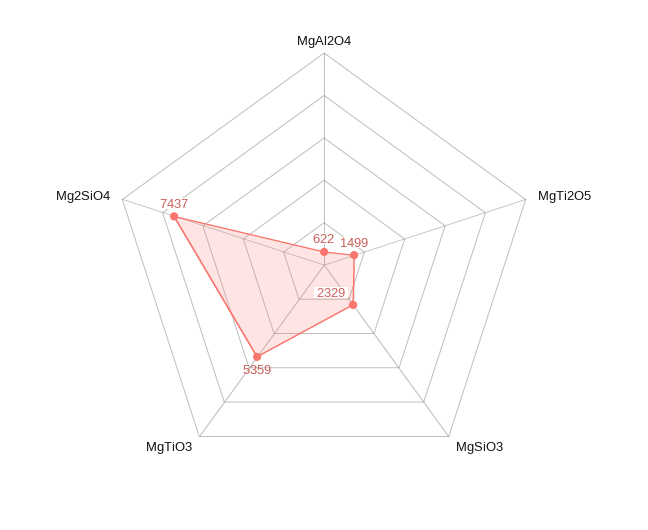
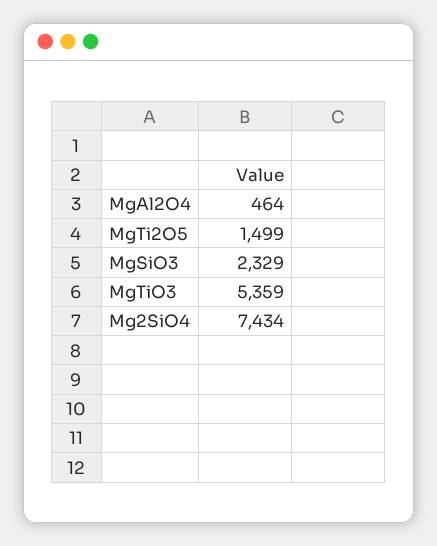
MgAl2O4: 622 -> 464
Mg2SiO4: 7437 -> 7434

